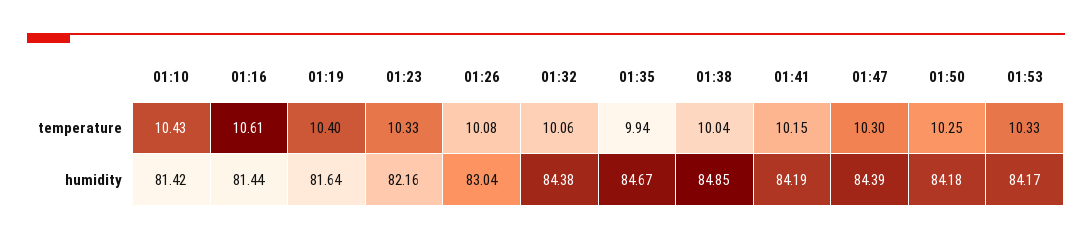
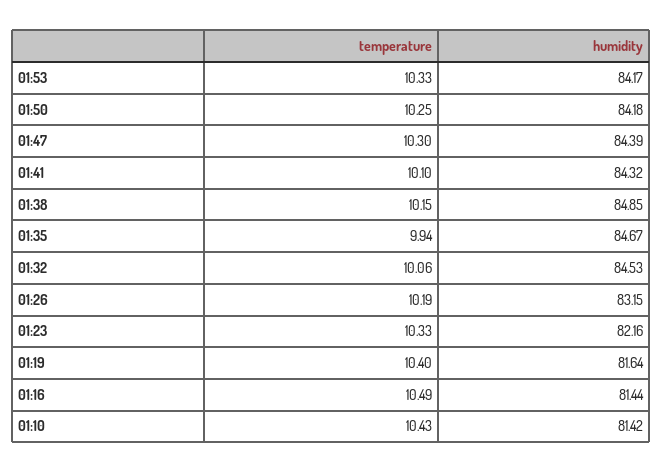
01:16, temperature: 10.61 -> 10.49
01:26, temperature: 10.08 -> 10.19
01:38, temperature: 10.04 -> 10.15
01:41, temperature: 10.15 -> 10.1
01:26, humidity: 83.04 -> 83.15
01:32, humidity: 84.38 -> 84.53
01:41, humidity: 84.19 -> 84.32

